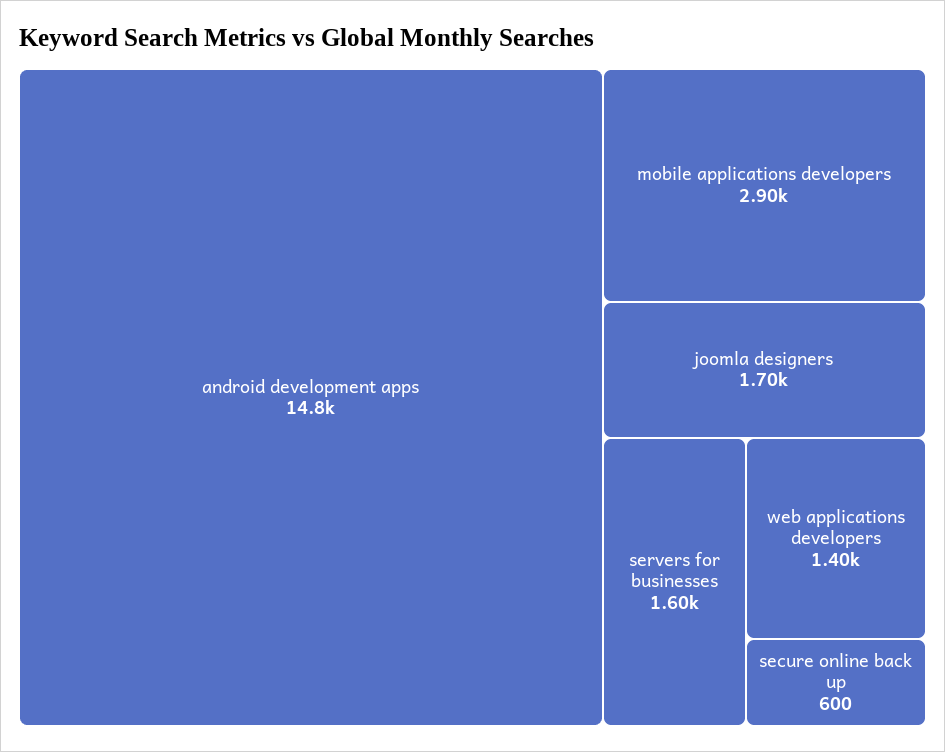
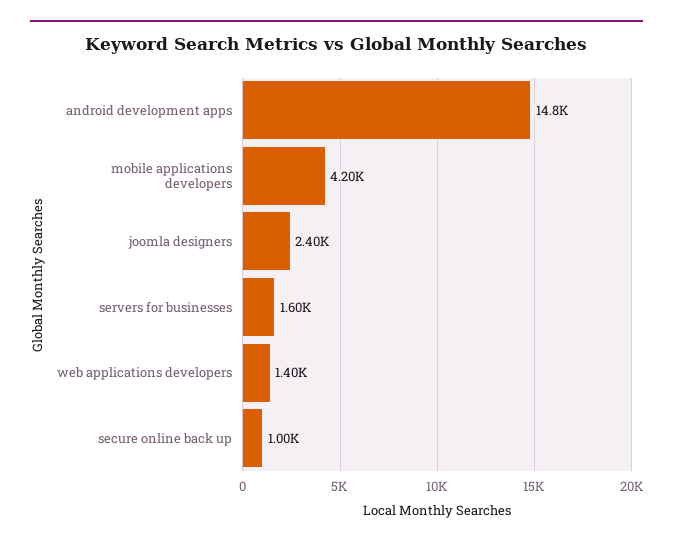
mobile applications developers: 2900 -> 4200
joomla designers: 1700 -> 2400
secure online back up: 600 -> 1000

